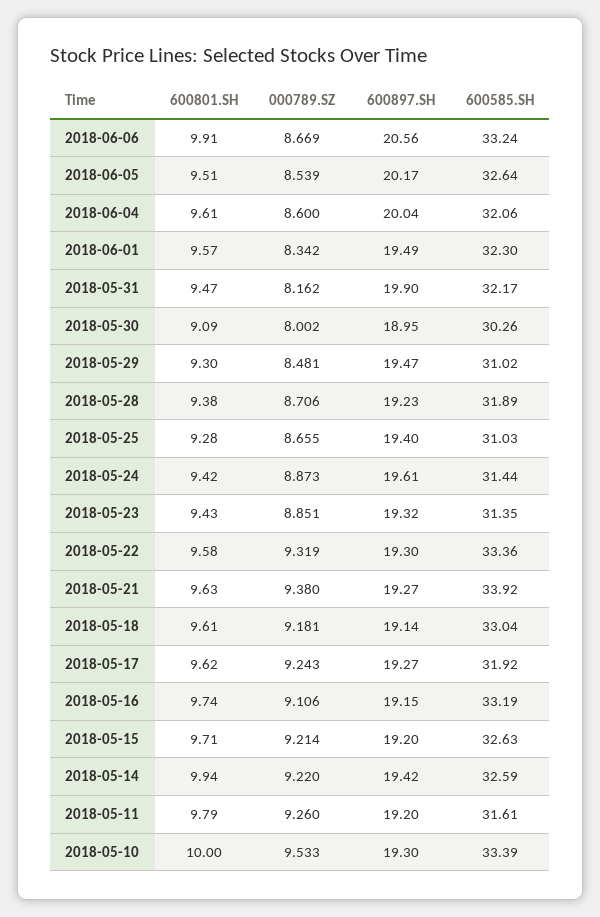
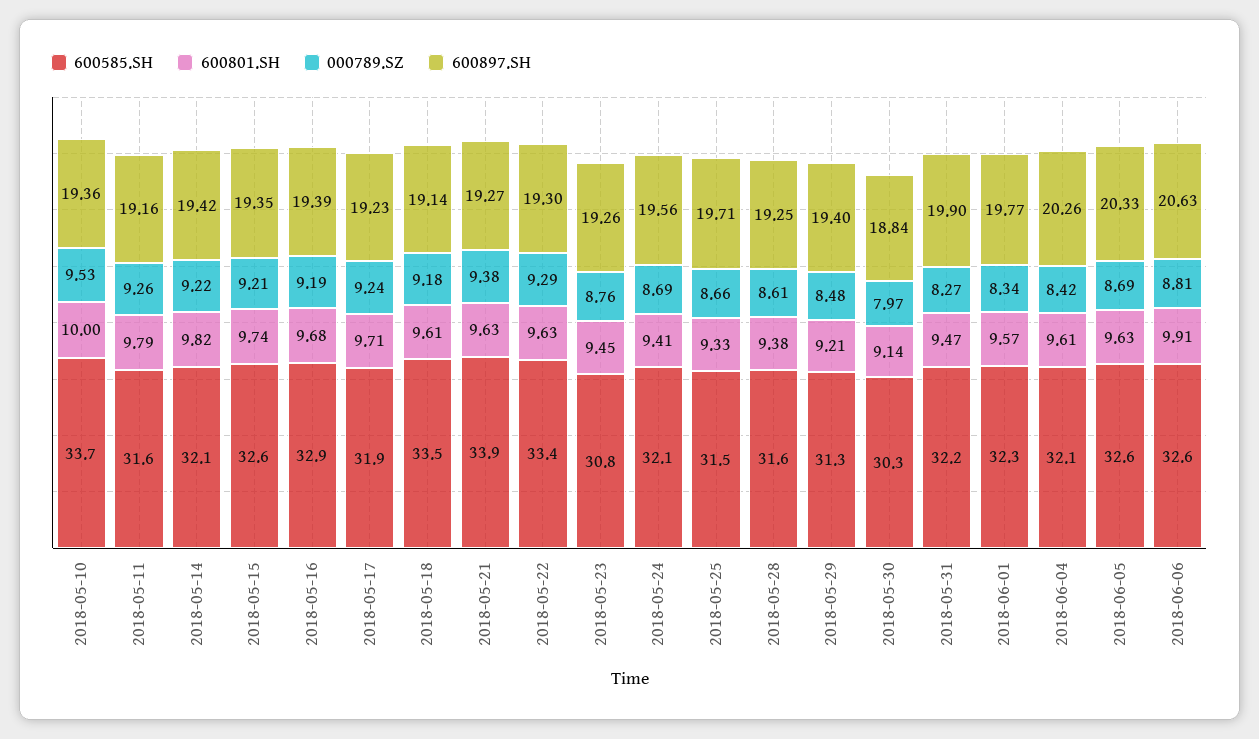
000789.SZ, 2018-06-06: 8.669 -> 8.81
600897.SH, 2018-06-06: 20.56 -> 20.63
600585.SH, 2018-06-06: 33.24 -> 32.6
600801.SH, 2018-06-05: 9.51 -> 9.63
000789.SZ, 2018-06-05: 8.539 -> 8.69
600897.SH, 2018-06-05: 20.17 -> 20.33
000789.SZ, 2018-06-04: 8.6 -> 8.42
600897.SH, 2018-06-04: 20.04 -> 20.26
600897.SH, 2018-06-01: 19.49 -> 19.77
000789.SZ, 2018-05-31: 8.162 -> 8.27
600801.SH, 2018-05-30: 9.09 -> 9.14
000789.SZ, 2018-05-30: 8.002 -> 7.97
600897.SH, 2018-05-30: 18.95 -> 18.84
600801.SH, 2018-05-29: 9.3 -> 9.21
600897.SH, 2018-05-29: 19.47 -> 19.4
600585.SH, 2018-05-29: 31.02 -> 31.3
000789.SZ, 2018-05-28: 8.706 -> 8.61
600897.SH, 2018-05-28: 19.23 -> 19.25
600585.SH, 2018-05-28: 31.89 -> 31.6
600801.SH, 2018-05-25: 9.28 -> 9.33
600897.SH, 2018-05-25: 19.4 -> 19.71
600585.SH, 2018-05-25: 31.03 -> 31.5
600801.SH, 2018-05-24: 9.42 -> 9.41
000789.SZ, 2018-05-24: 8.873 -> 8.69
600897.SH, 2018-05-24: 19.61 -> 19.56
600585.SH, 2018-05-24: 31.44 -> 32.1
600801.SH, 2018-05-23: 9.43 -> 9.45
000789.SZ, 2018-05-23: 8.851 -> 8.76
600897.SH, 2018-05-23: 19.32 -> 19.26
600585.SH, 2018-05-23: 31.35 -> 30.8
600801.SH, 2018-05-22: 9.58 -> 9.63
000789.SZ, 2018-05-22: 9.319 -> 9.29
600585.SH, 2018-05-18: 33.04 -> 33.5
600801.SH, 2018-05-17: 9.62 -> 9.71
600897.SH, 2018-05-17: 19.27 -> 19.23
600801.SH, 2018-05-16: 9.74 -> 9.68
000789.SZ, 2018-05-16: 9.106 -> 9.19
600897.SH, 2018-05-16: 19.15 -> 19.39
600585.SH, 2018-05-16: 33.19 -> 32.9
600801.SH, 2018-05-15: 9.71 -> 9.74
600897.SH, 2018-05-15: 19.2 -> 19.35
600801.SH, 2018-05-14: 9.94 -> 9.82
600585.SH, 2018-05-14: 32.59 -> 32.1
600897.SH, 2018-05-11: 19.2 -> 19.16
600897.SH, 2018-05-10: 19.3 -> 19.36
600585.SH, 2018-05-10: 33.39 -> 33.7

